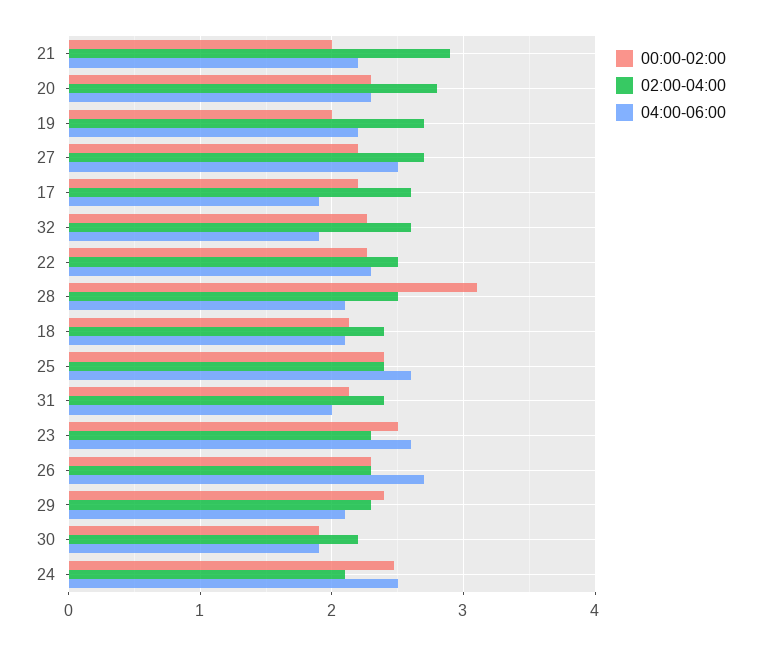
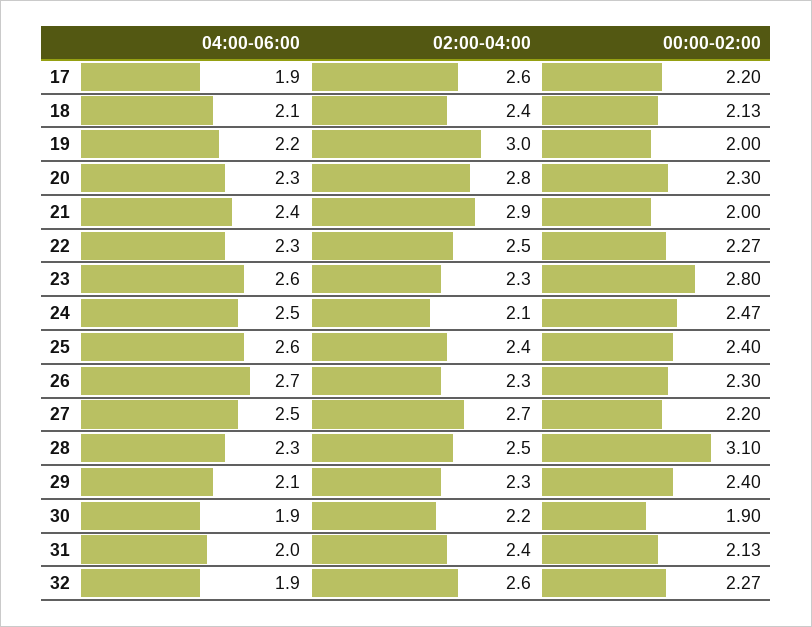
04:00-06:00, 21: 2.2 -> 2.4
02:00-04:00, 19: 2.7 -> 3
04:00-06:00, 28: 2.1 -> 2.3
00:00-02:00, 23: 2.5 -> 2.8

